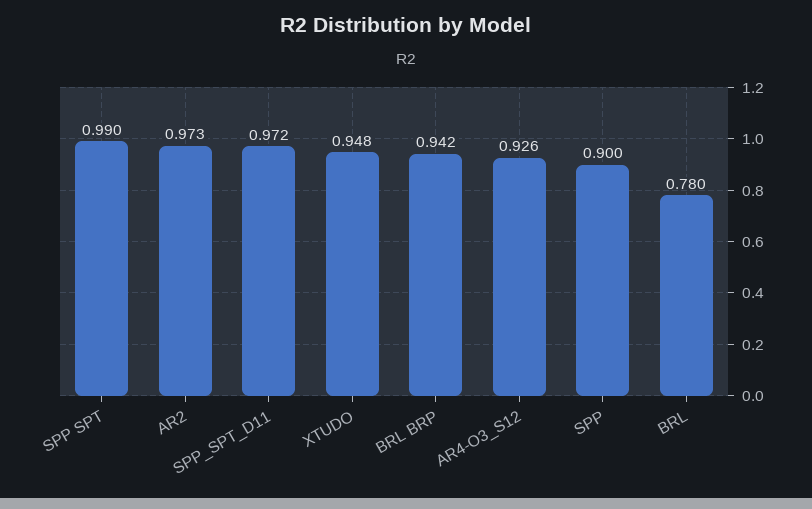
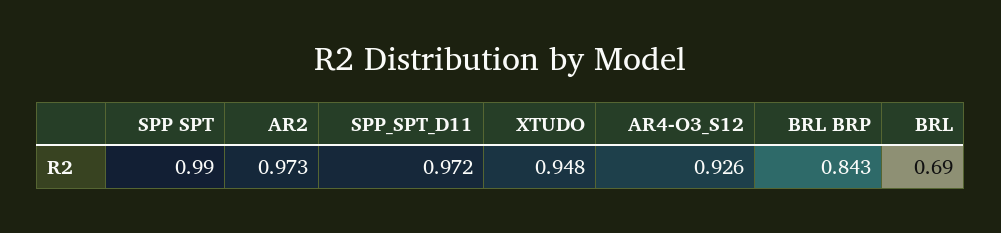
BRL BRP: 0.942 -> 0.843
SPP: 0.9 -> none
BRL: 0.78 -> 0.69

